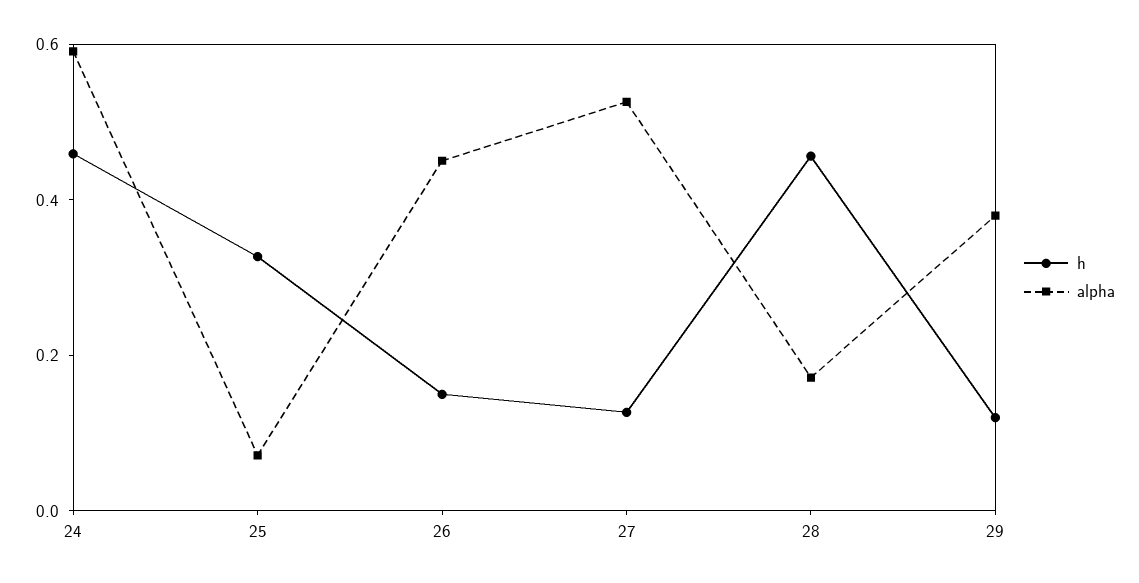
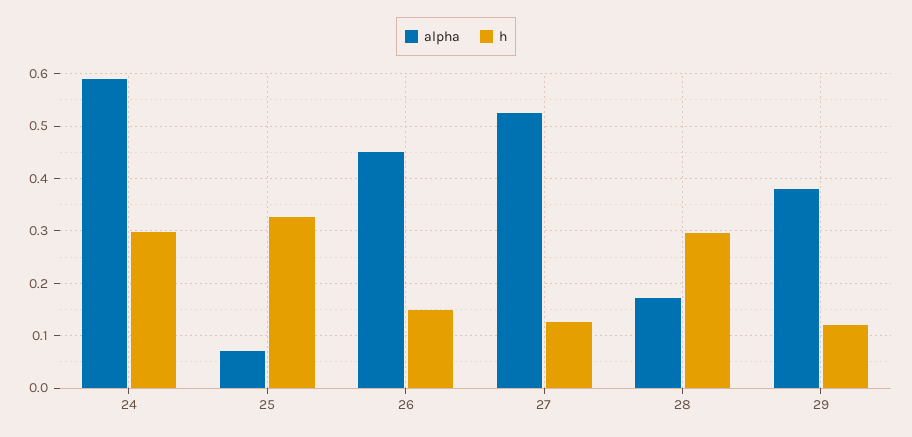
h, 24: 0.45 -> 0.3
h, 28: 0.45 -> 0.3

